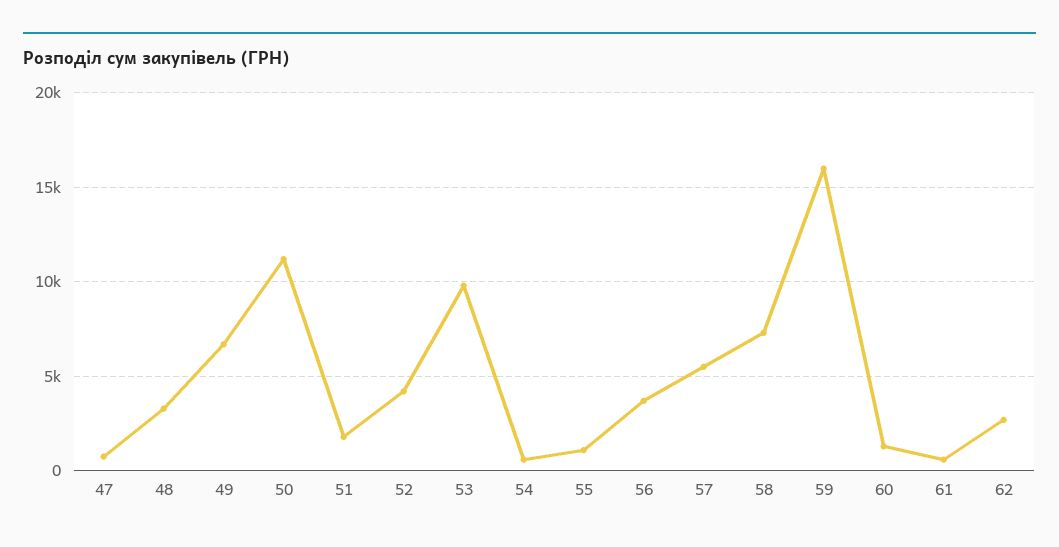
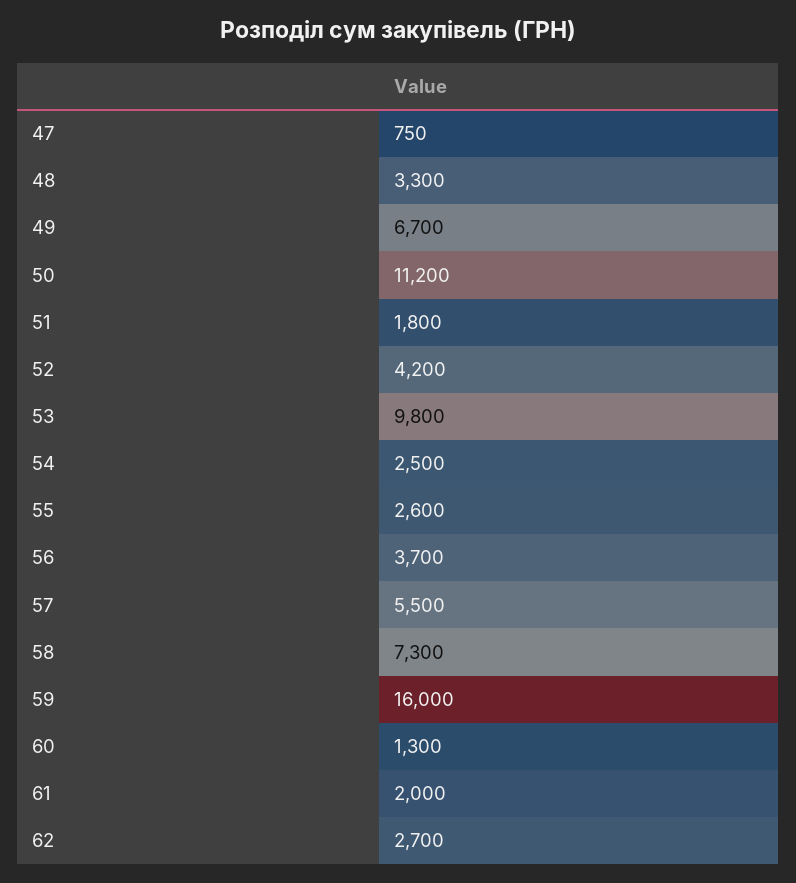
54: 500 -> 2500
55: 1000 -> 2600
61: 500 -> 2000

